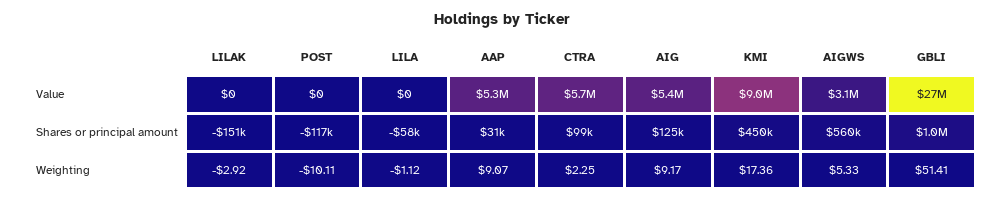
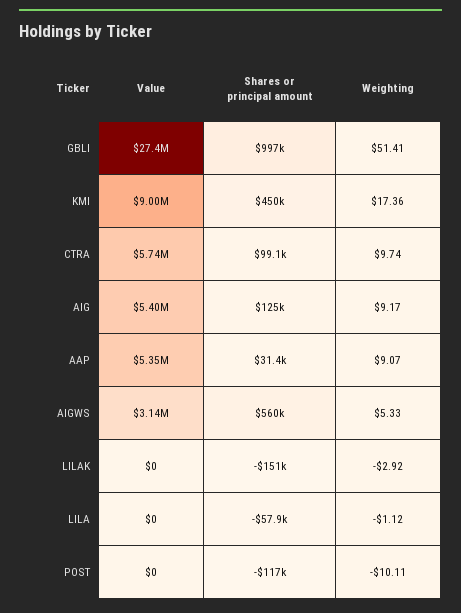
CTRA, Weighting: 2.25 -> 9.74

